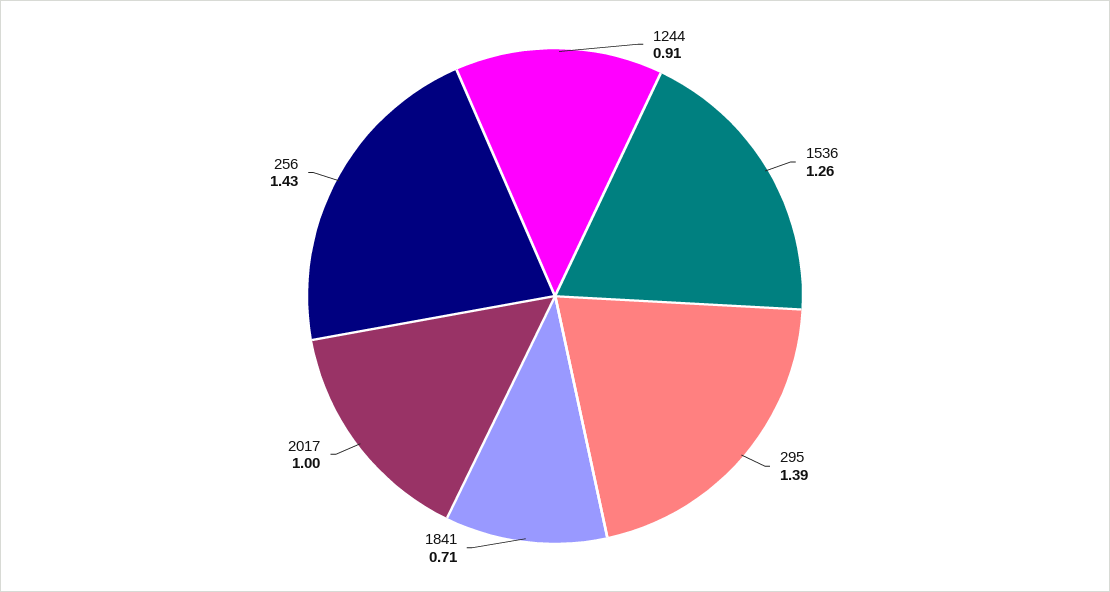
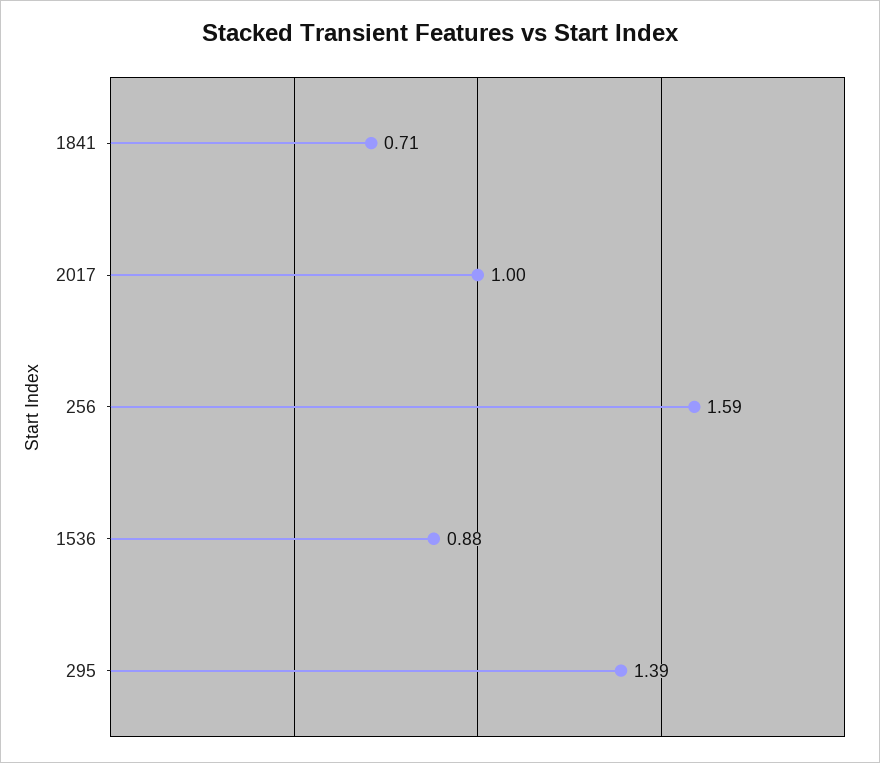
1244: 0.91 -> none
1536: 1.26 -> 0.88
256: 1.43 -> 1.59

